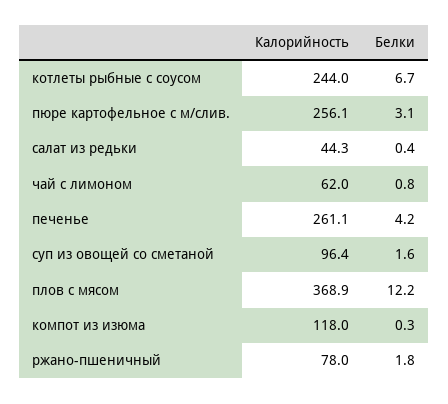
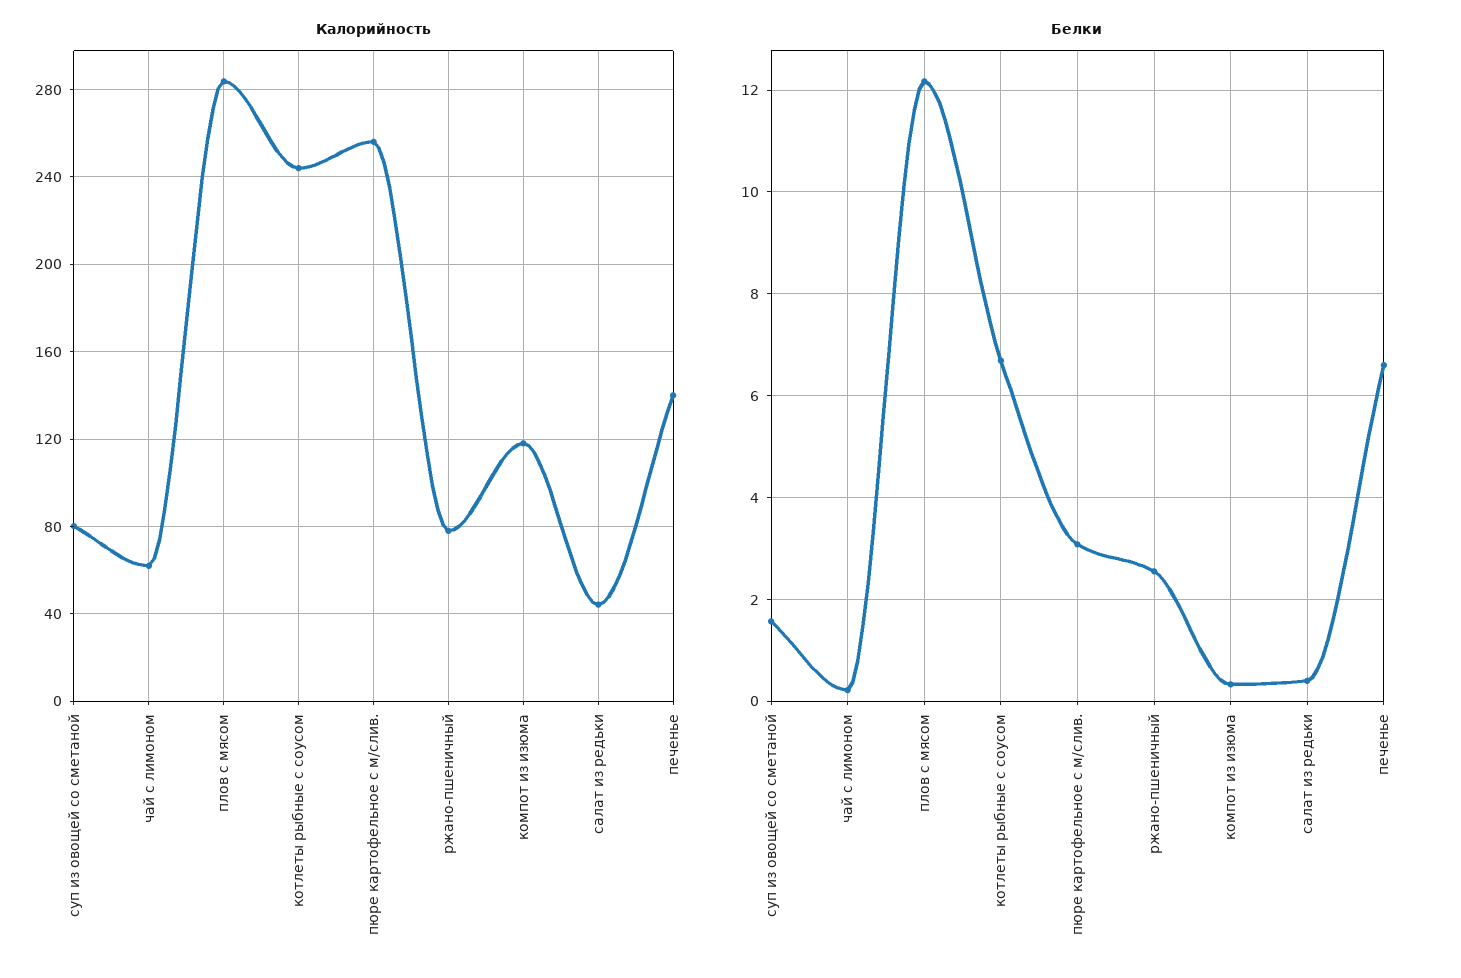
Белки, чай с лимоном: 0.8 -> 0.2
Калорийность, печенье: 261.1 -> 140
Белки, печенье: 4.2 -> 6.6
Калорийность, суп из овощей со сметаной: 96.4 -> 80
Калорийность, плов с мясом: 368.9 -> 285
Белки, ржано-пшеничный: 1.8 -> 2.6

